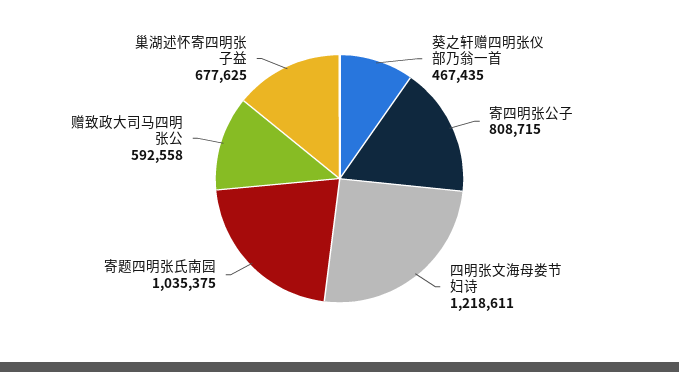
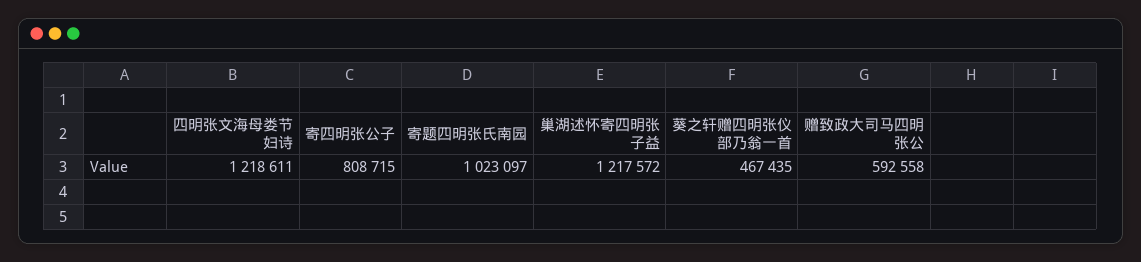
寄题四明张氏南园: 1035375 -> 1023097
巢湖述怀寄四明张子益: 677625 -> 1217572

